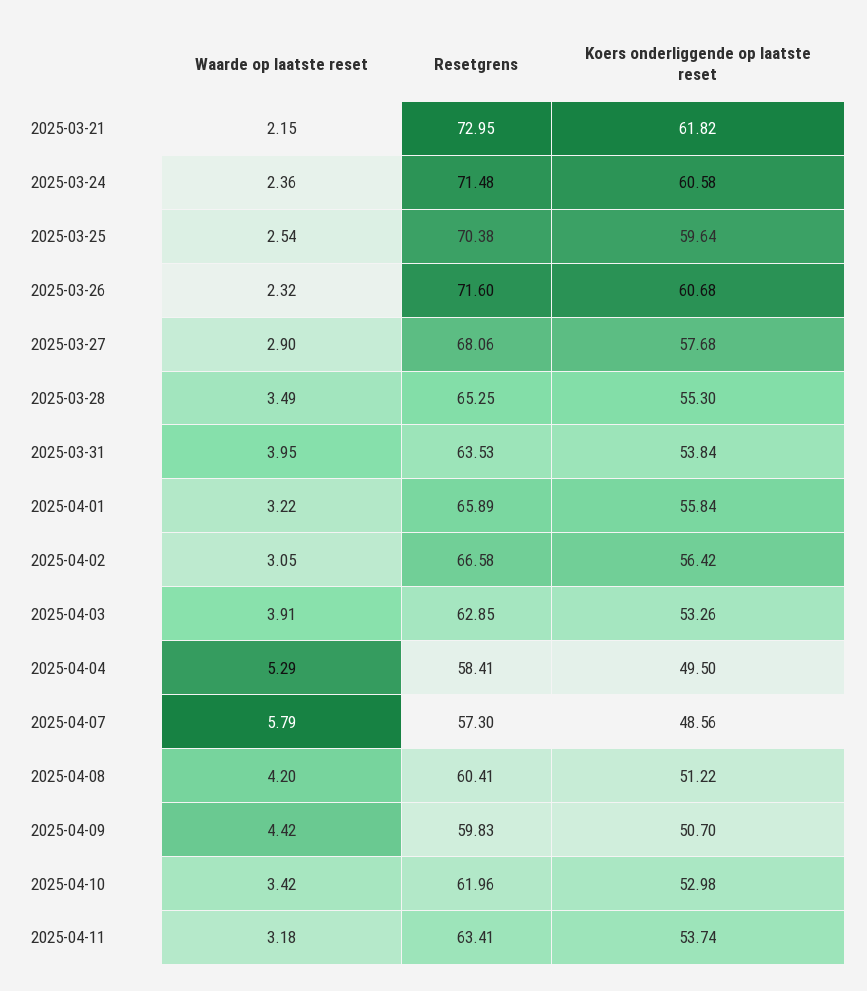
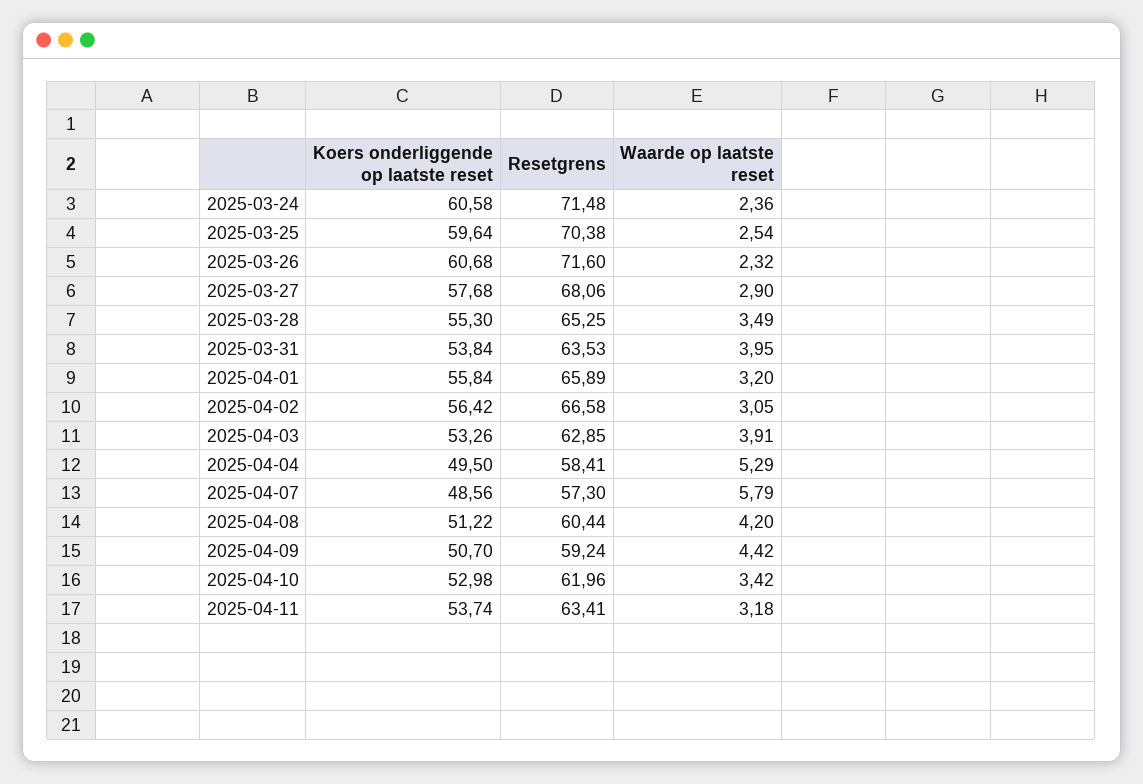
Waarde op laatste reset, 2025-03-21: 2.15 -> none
Resetgrens, 2025-03-21: 72.95 -> none
Koers onderliggende op laatste reset, 2025-03-21: 61.82 -> none
Waarde op laatste reset, 2025-04-01: 3.22 -> 3.2
Resetgrens, 2025-04-08: 60.41 -> 60.44
Resetgrens, 2025-04-09: 59.83 -> 59.24

